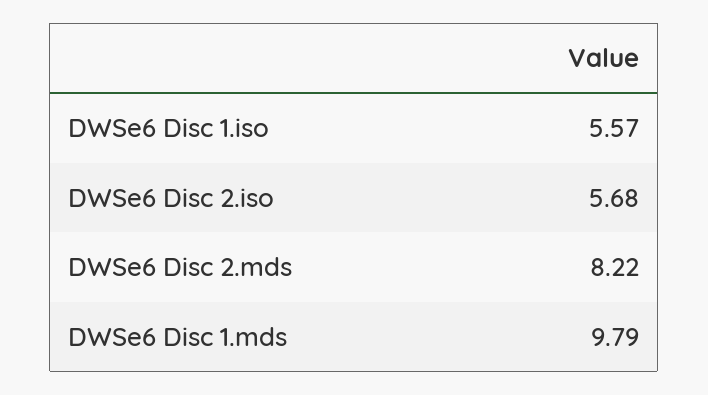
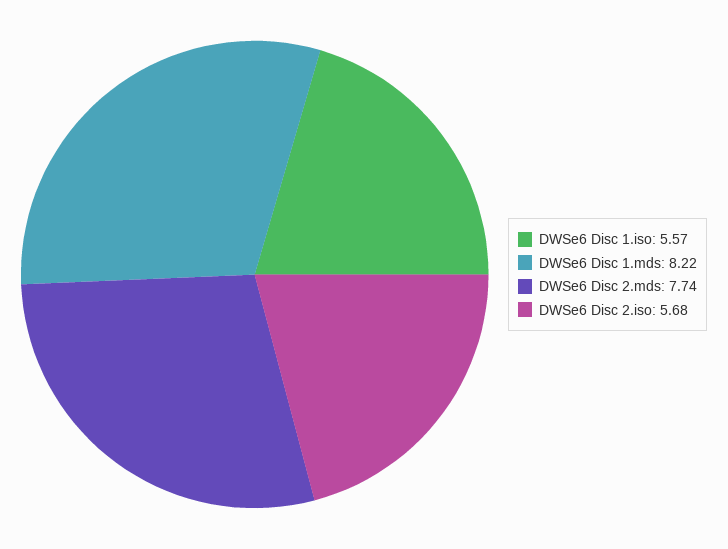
DWSe6 Disc 2.mds: 8.22 -> 7.74
DWSe6 Disc 1.mds: 9.79 -> 8.22

